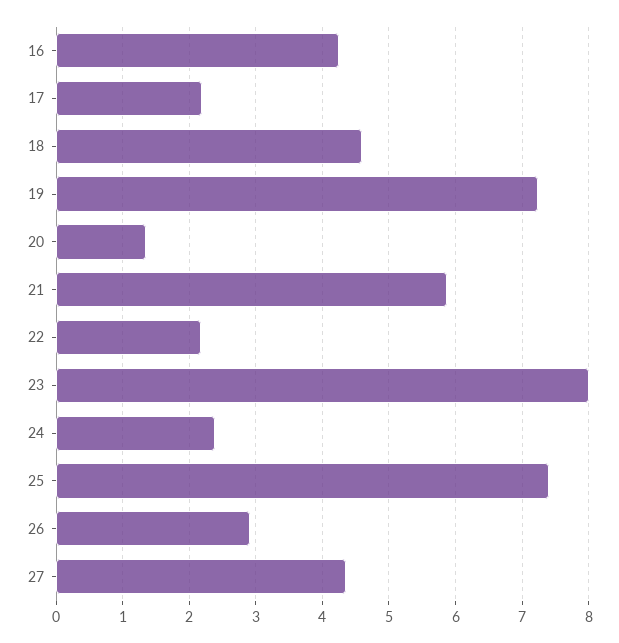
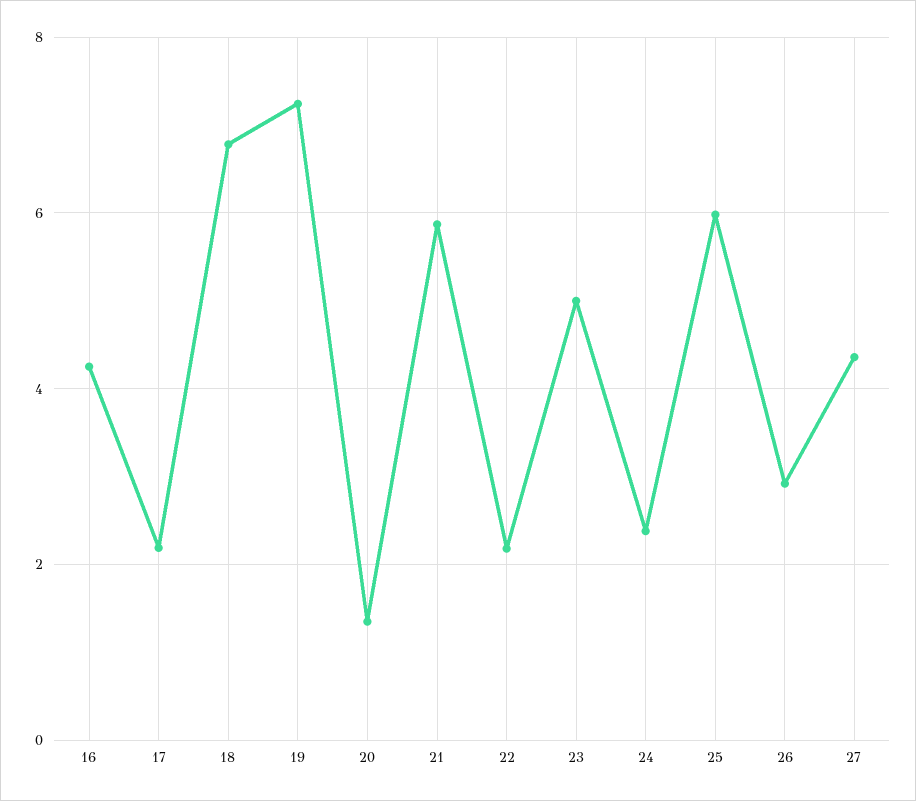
18: 4.6 -> 6.8
23: 8 -> 5
25: 7.4 -> 6

